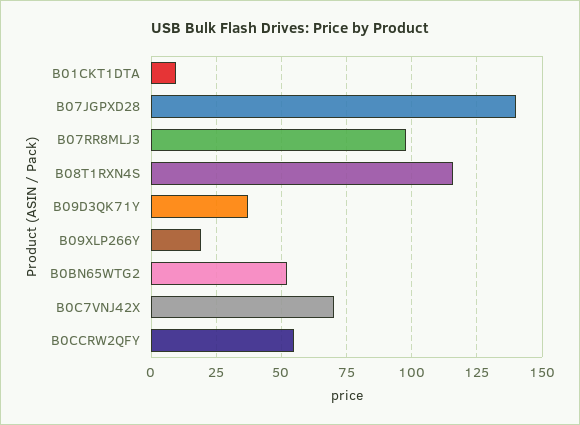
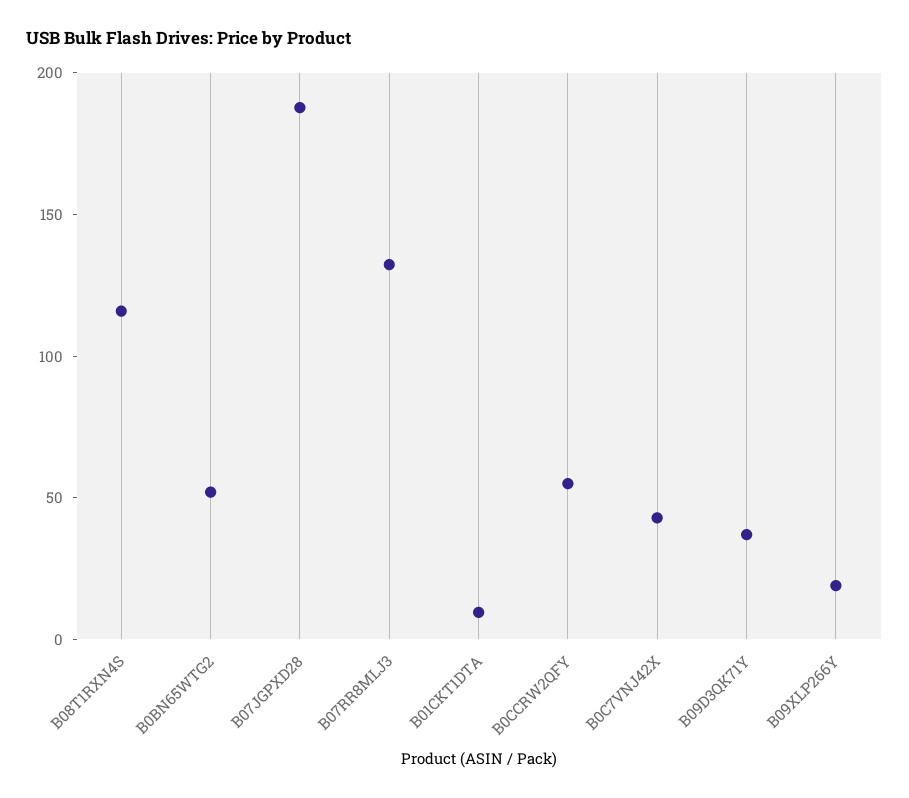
B07JGPXD28: 140 -> 190
B07RR8MLJ3: 97.5 -> 130
B0C7VNJ42X: 70 -> 40

